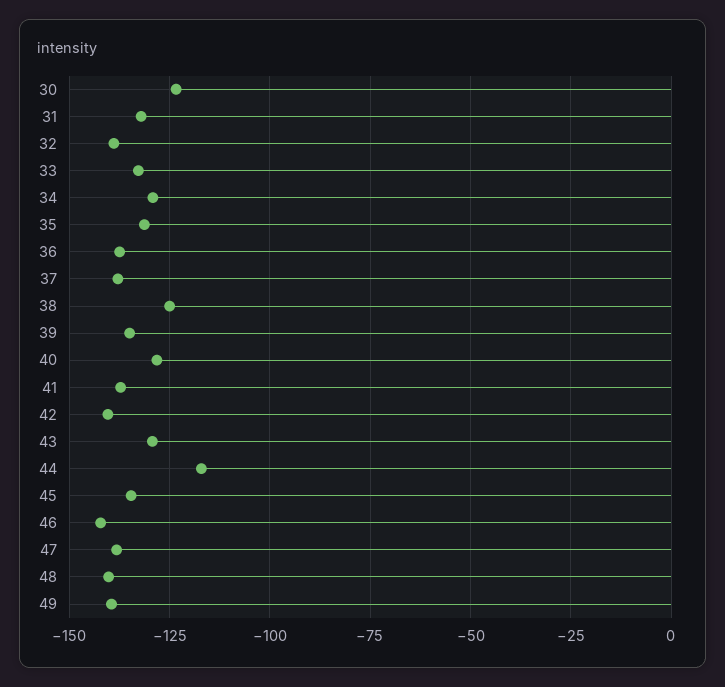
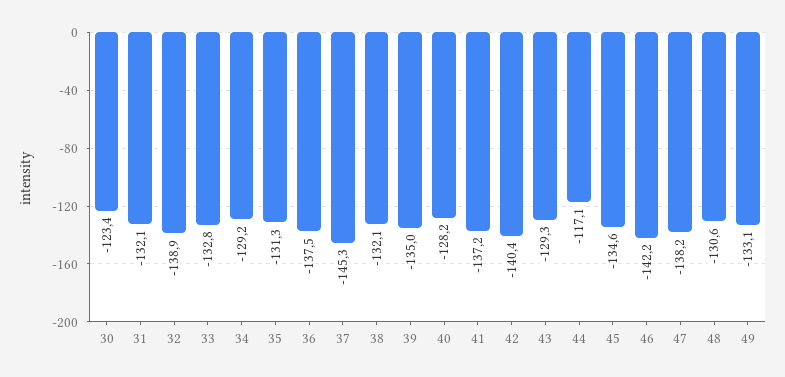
37: -137.5 -> -145.3
38: -125 -> -132.1
48: -140 -> -130.6
49: -140 -> -133.1

